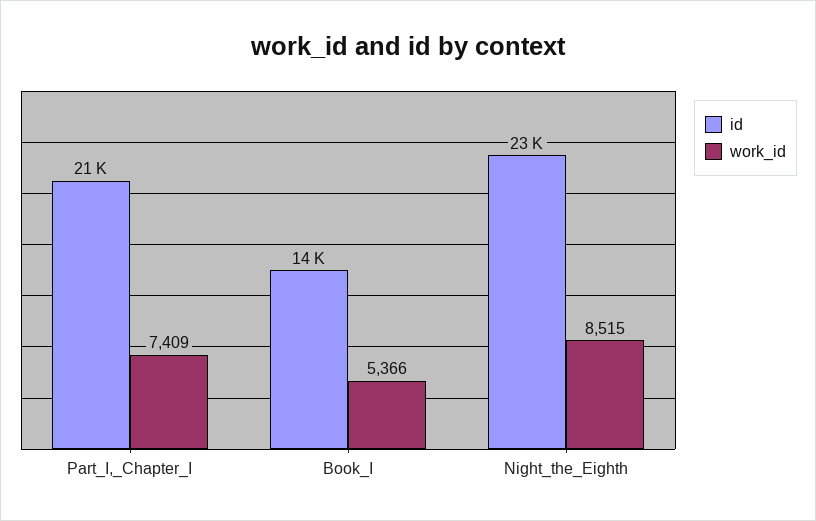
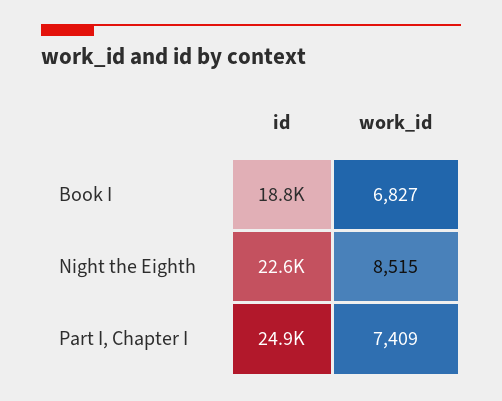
id, Part_I,_Chapter_I: 21000 -> 24900
id, Book_I: 14000 -> 18800
work_id, Book_I: 5366 -> 6827

